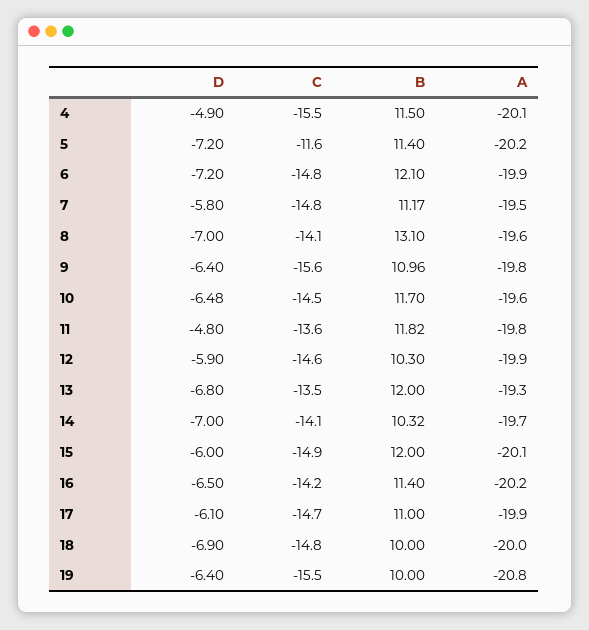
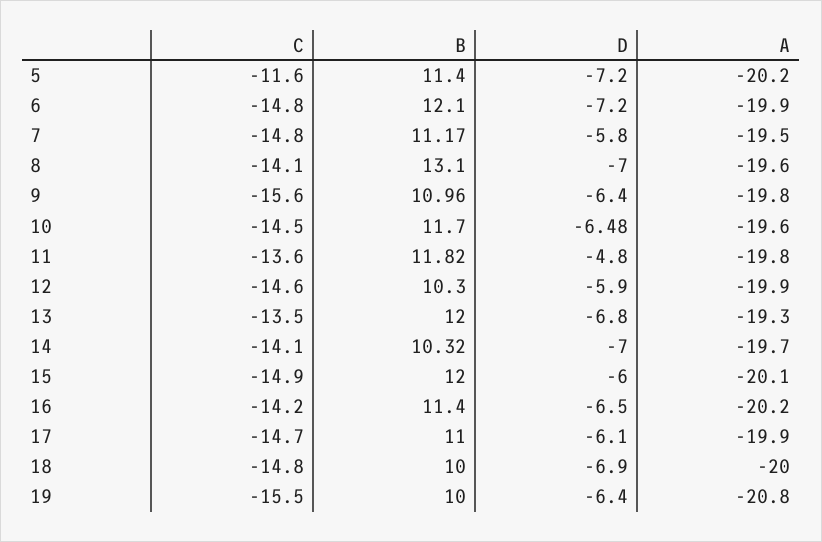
D, 4: -4.9 -> none
C, 4: -15.5 -> none
B, 4: 11.5 -> none
A, 4: -20.1 -> none

